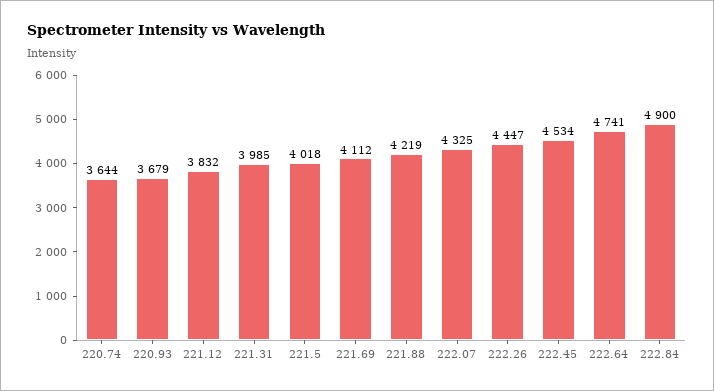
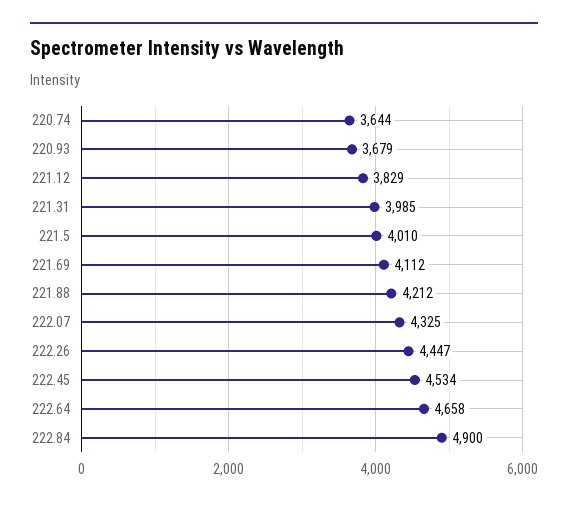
221.12: 3832 -> 3829
221.5: 4018 -> 4010
221.88: 4219 -> 4212
222.64: 4741 -> 4658

